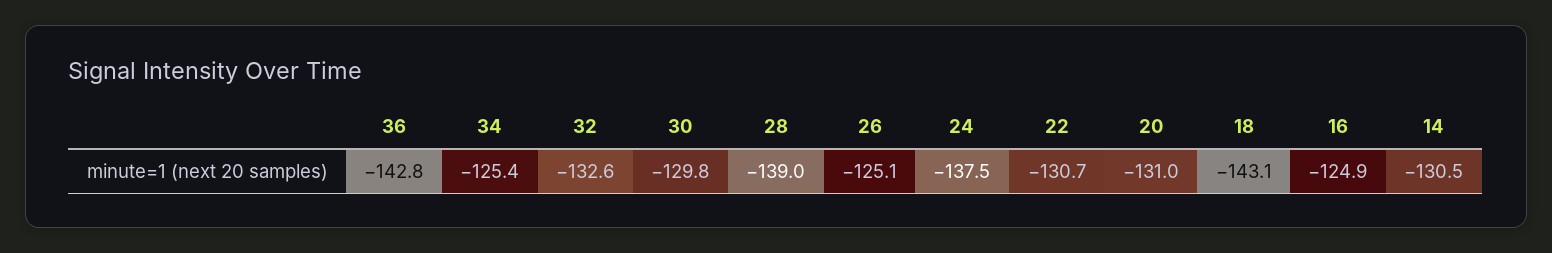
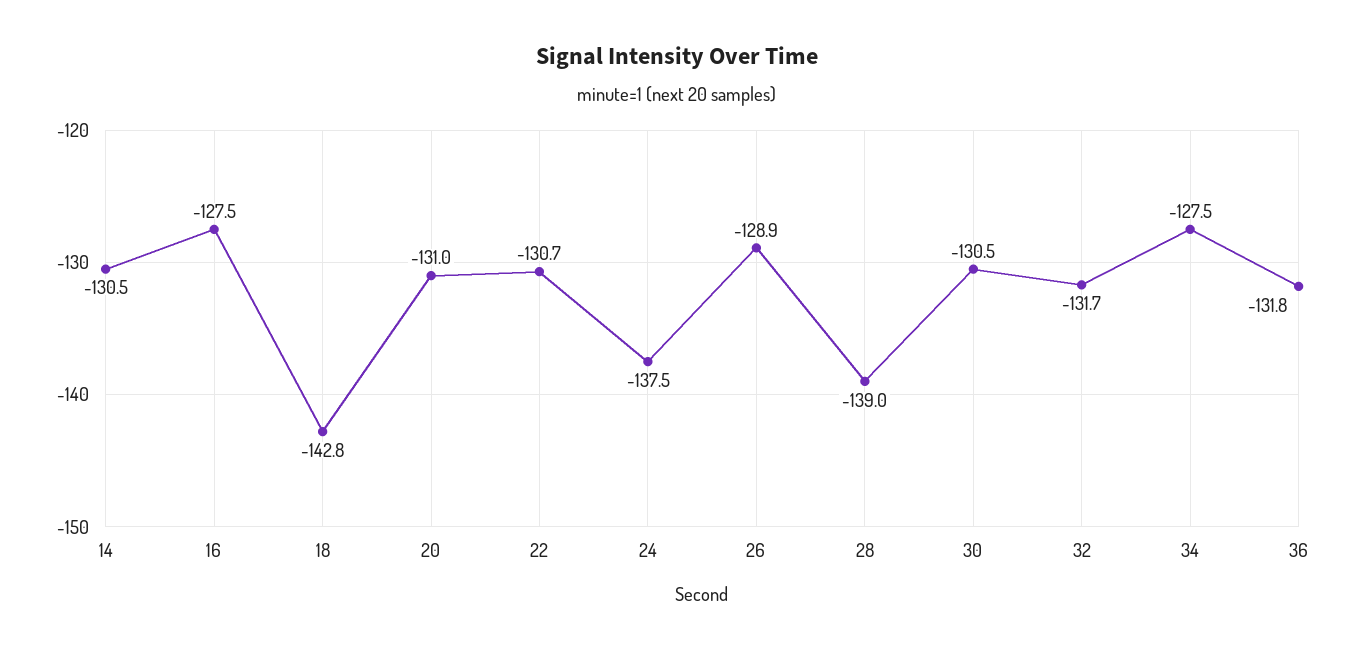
36: -142.8 -> -131.8
34: -125.4 -> -127.5
32: -132.6 -> -131.7
30: -129.8 -> -130.5
26: -125.1 -> -128.9
18: -143.1 -> -142.8
16: -124.9 -> -127.5

